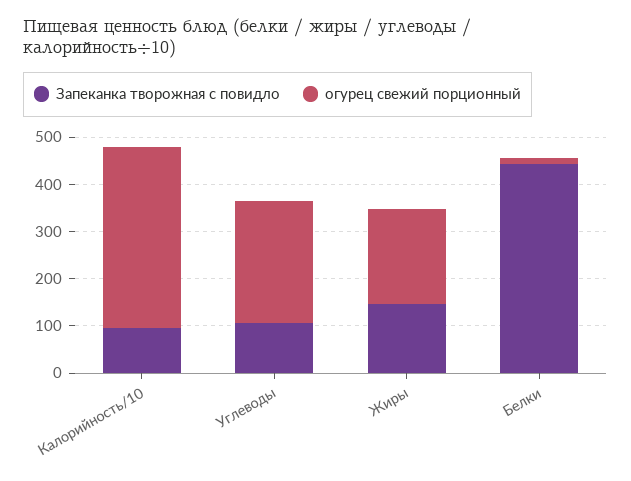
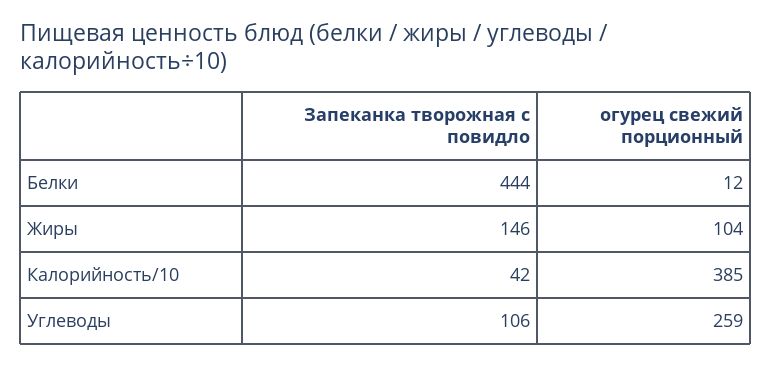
Запеканка творожная с повидло, Калорийность/10: 100 -> 42
огурец свежий порционный, Жиры: 200 -> 104

